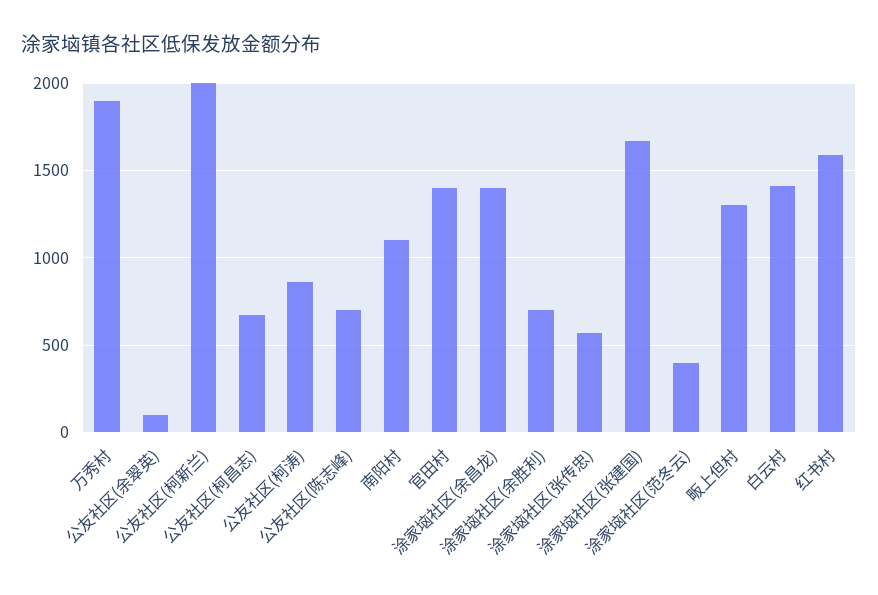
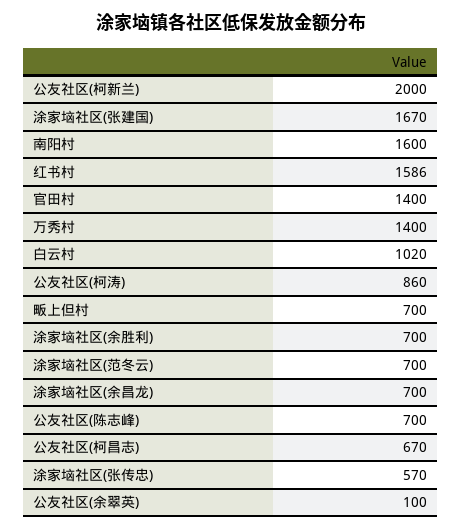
万秀村: 1900 -> 1400
南阳村: 1100 -> 1600
涂家垴社区(余昌龙): 1400 -> 700
涂家垴社区(范冬云): 400 -> 700
畈上但村: 1300 -> 700
白云村: 1400 -> 1020

